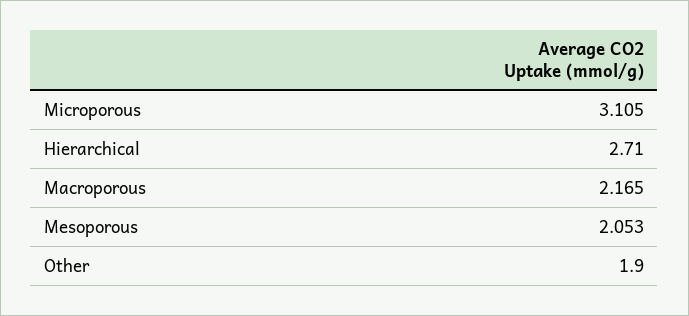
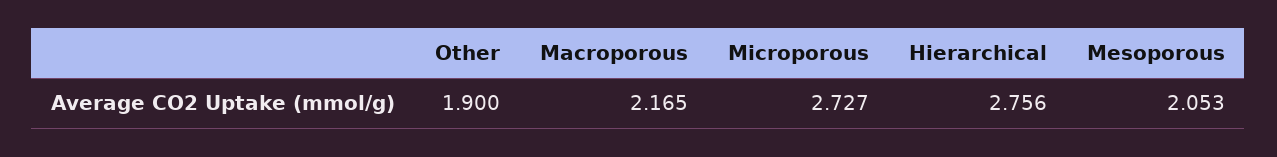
Microporous: 3.105 -> 2.727
Hierarchical: 2.71 -> 2.756

